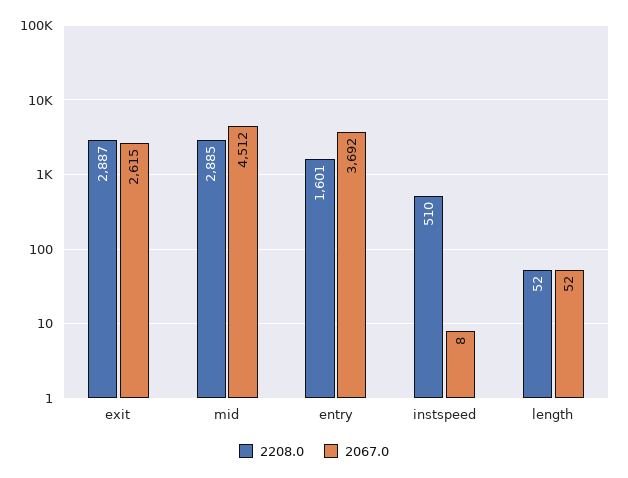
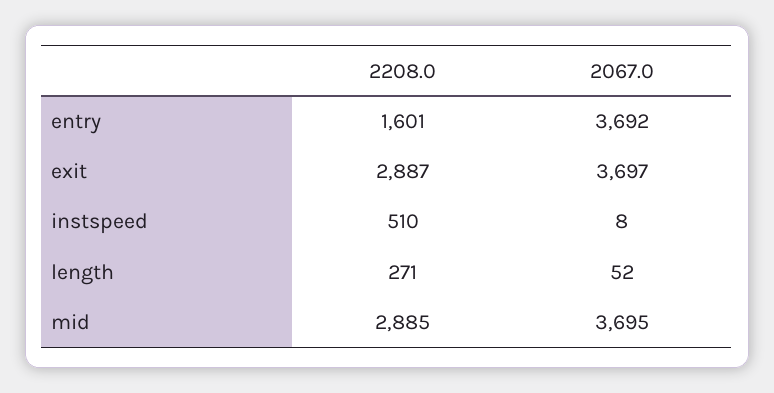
2067.0, exit: 2615 -> 3697
2067.0, mid: 4512 -> 3695
2208.0, length: 52 -> 271

